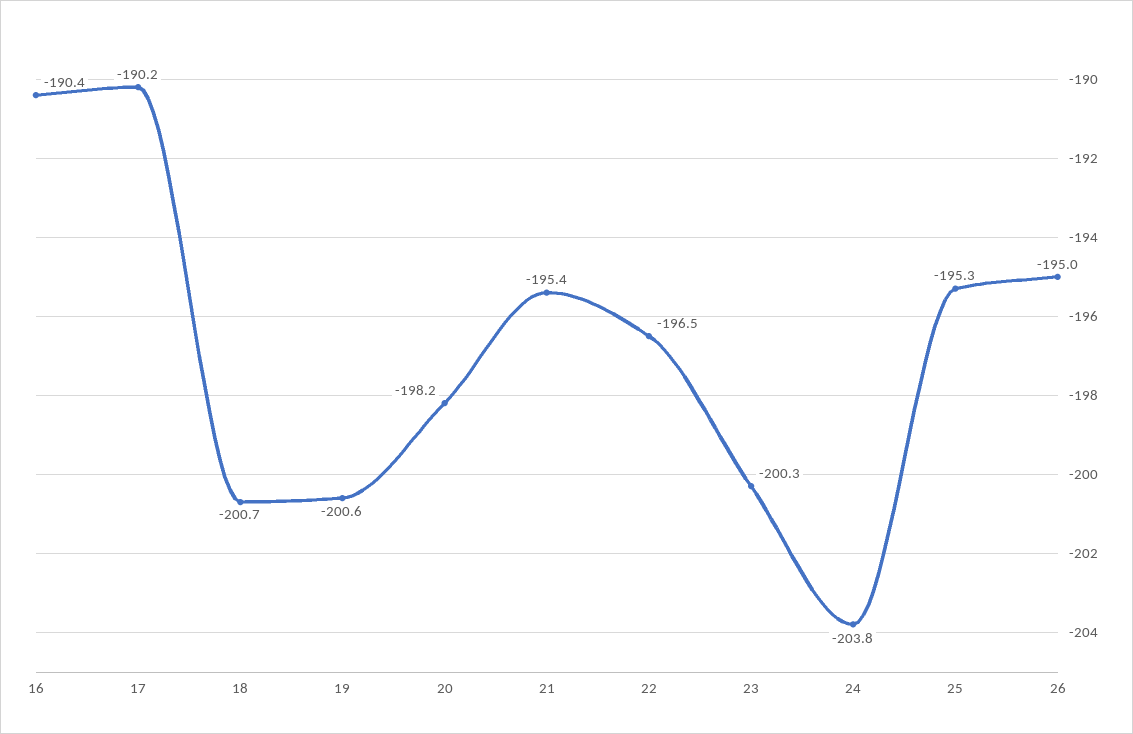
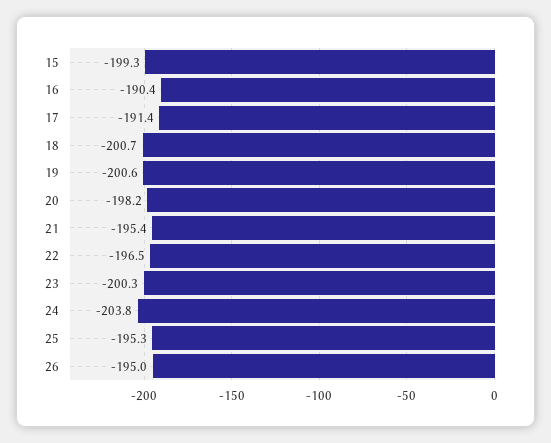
17: -190.2 -> -191.4
15: none -> -199.3

